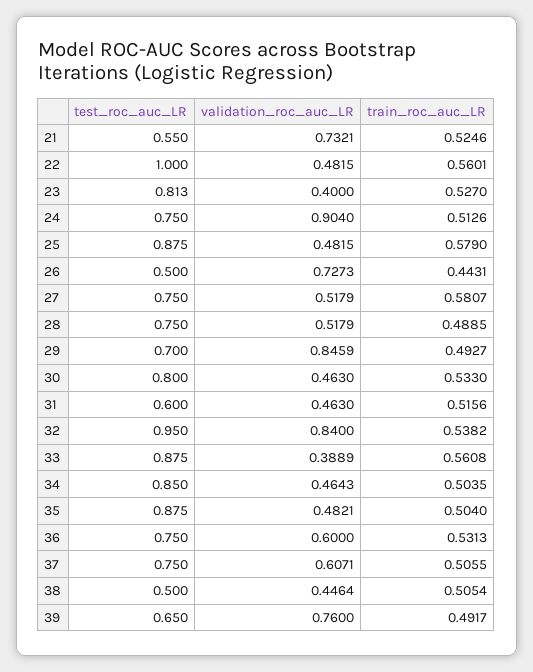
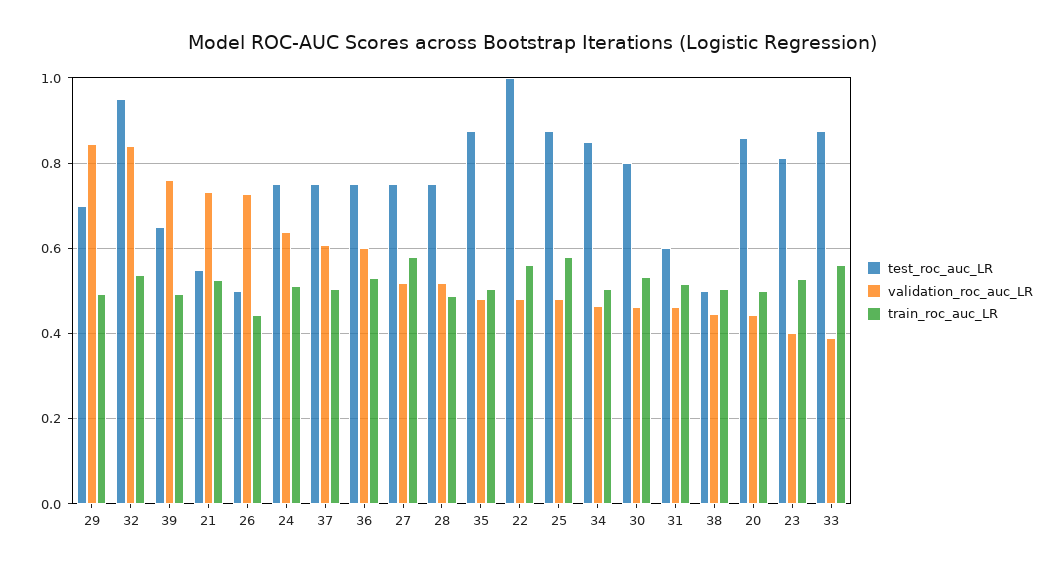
validation_roc_auc_LR, 24: 0.904 -> 0.64
test_roc_auc_LR, 20: none -> 0.86
validation_roc_auc_LR, 20: none -> 0.44
train_roc_auc_LR, 20: none -> 0.5

